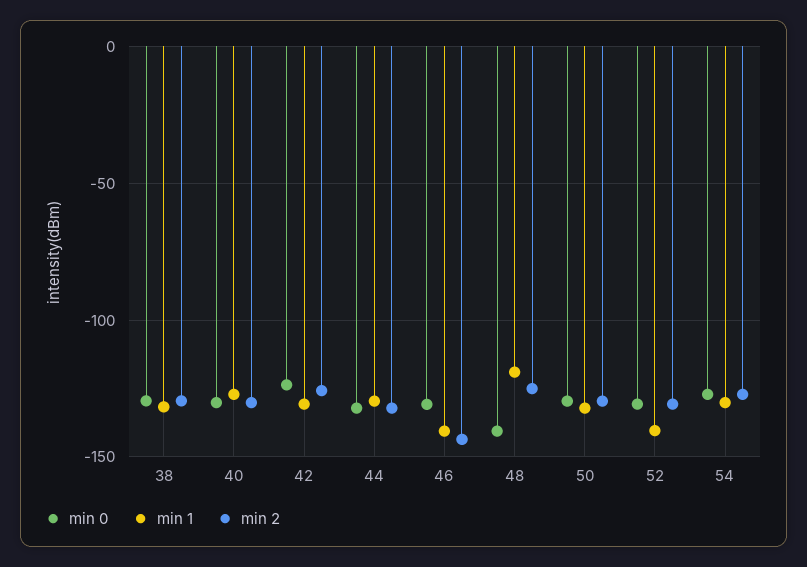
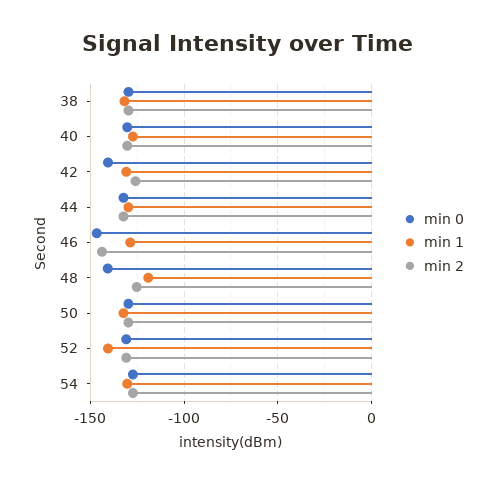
min 0, 42: -125 -> -140
min 0, 46: -130 -> -145
min 1, 46: -140 -> -130

